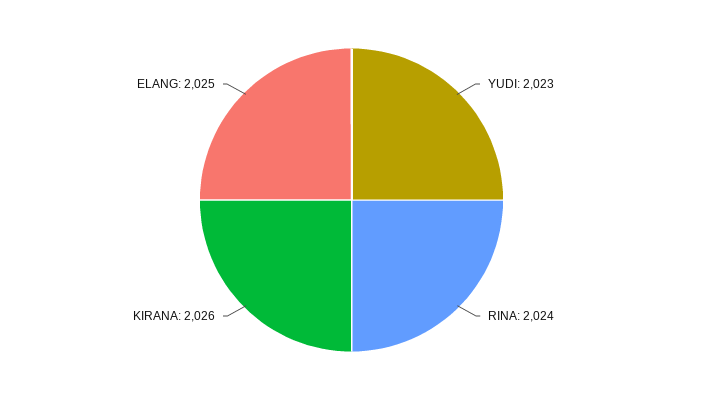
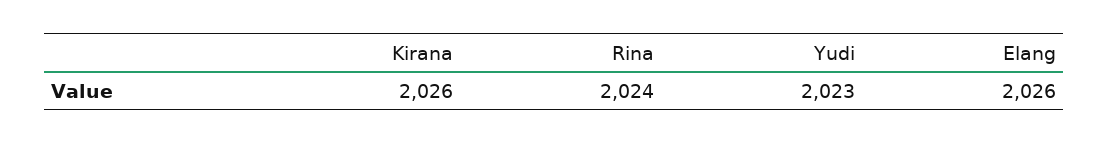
ELANG: 2025 -> 2026

